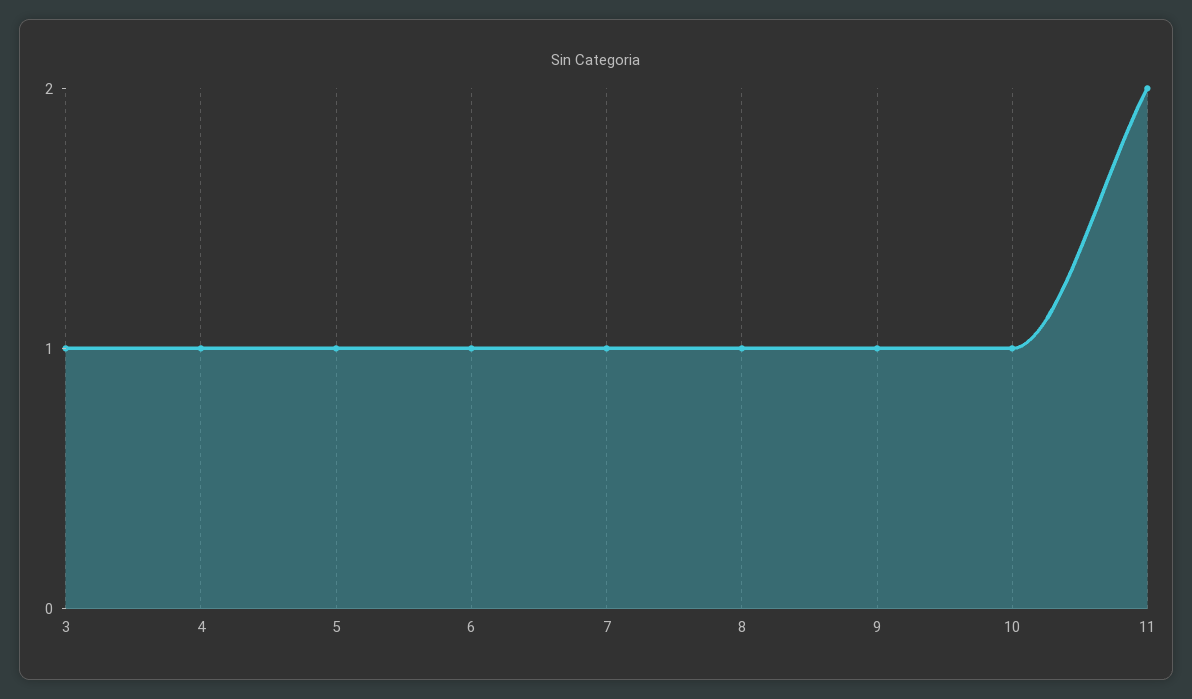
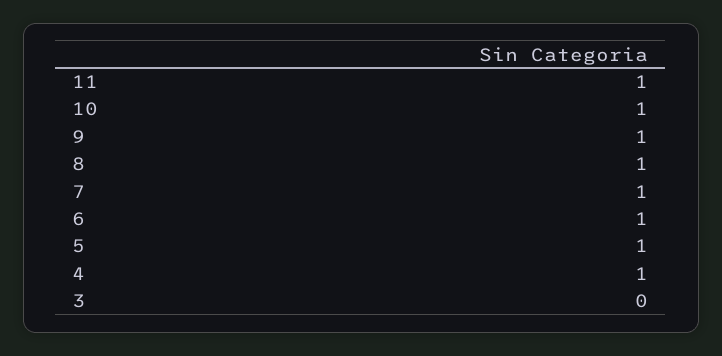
3: 1 -> 0
11: 2 -> 1

